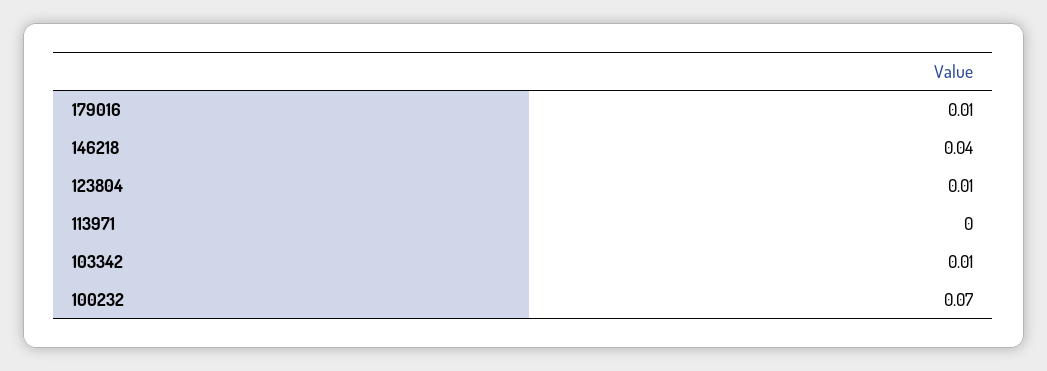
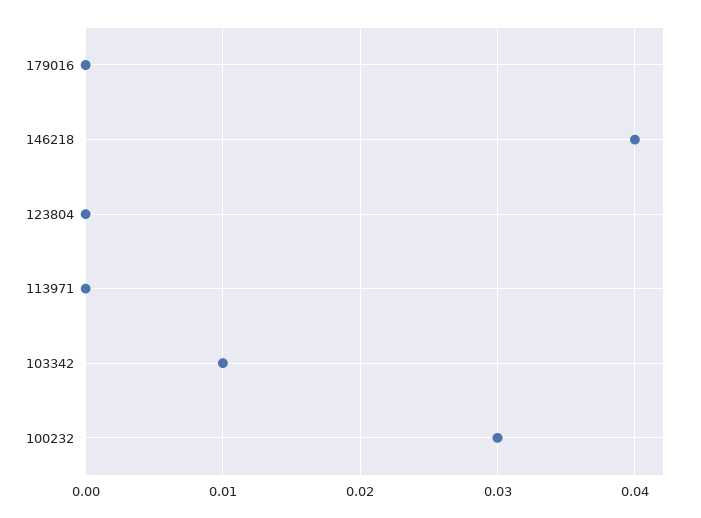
179016: 0.01 -> 0
123804: 0.01 -> 0
100232: 0.07 -> 0.03

